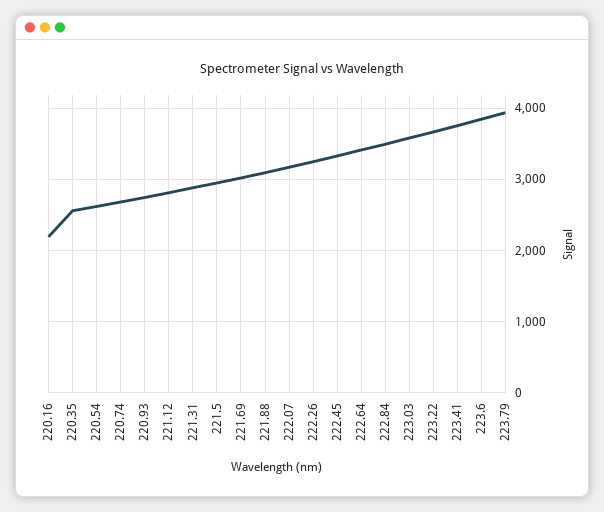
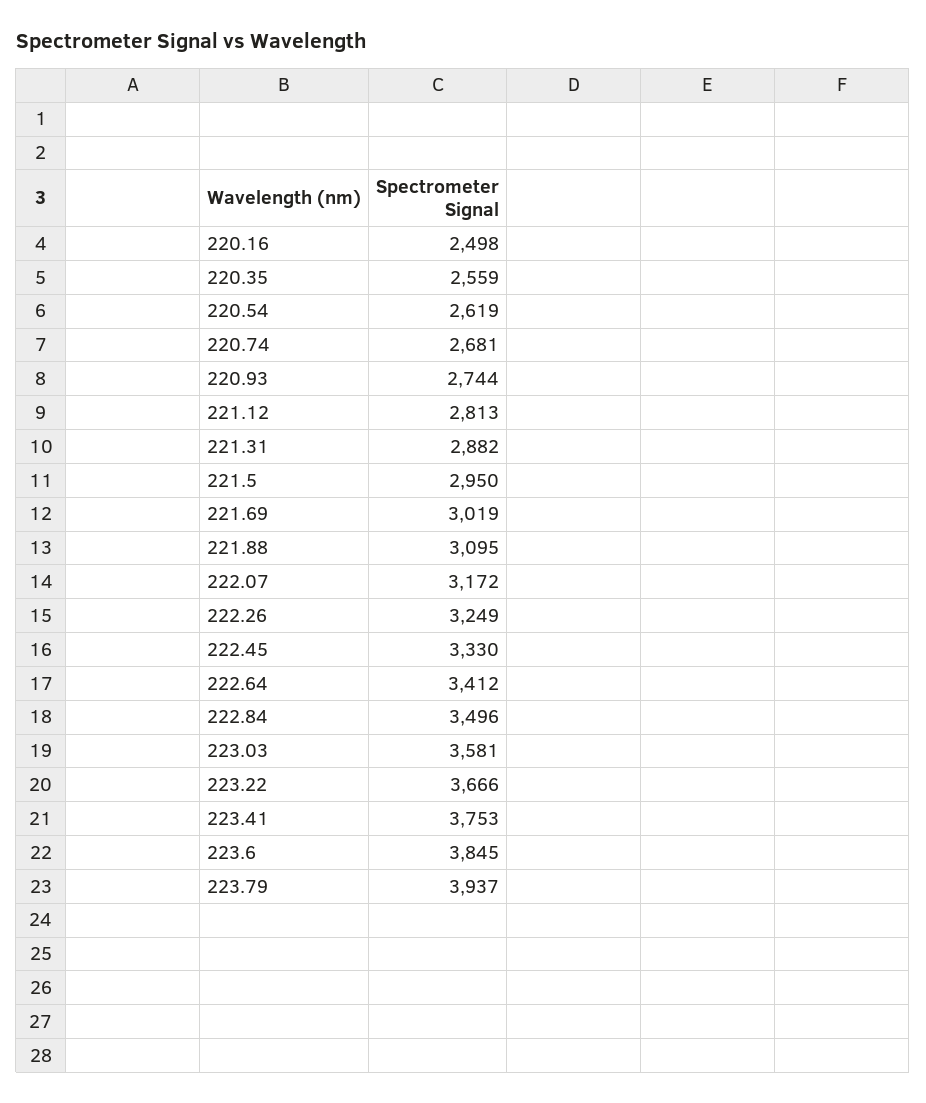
220.16: 2200 -> 2498

